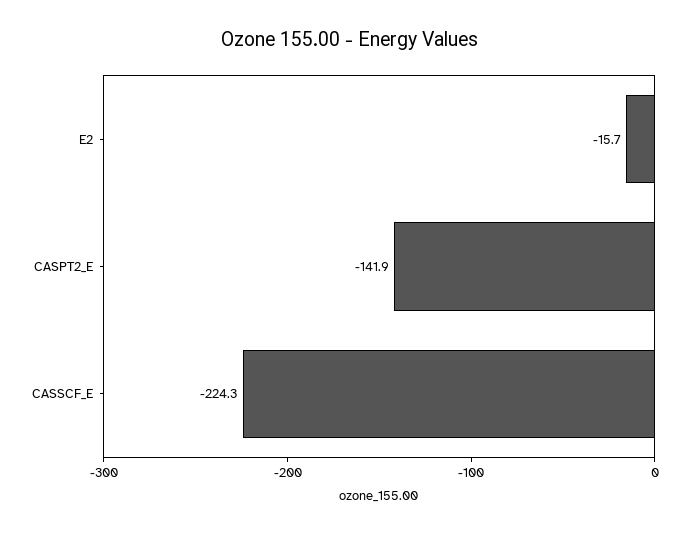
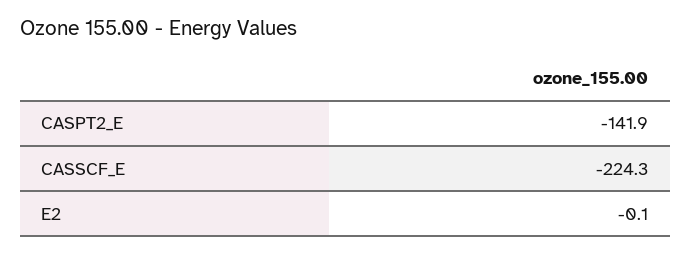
E2: -15.7 -> -0.1

